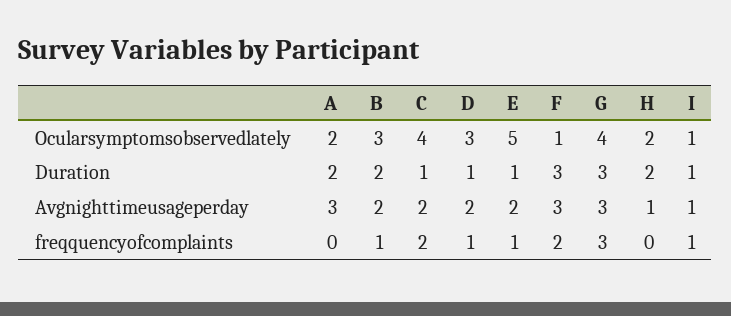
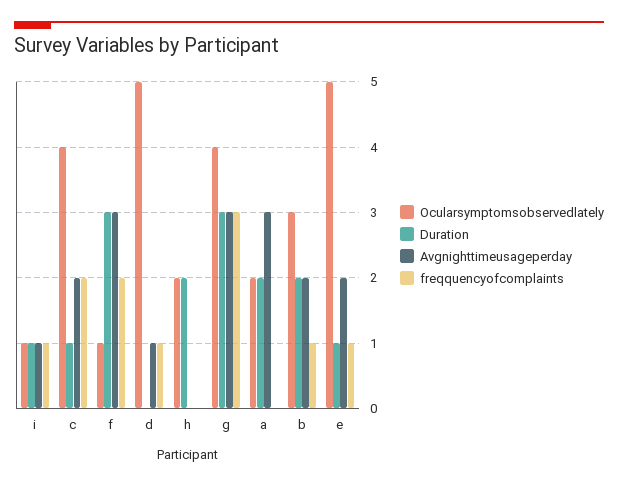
Ocularsymptomsobservedlately, D: 3 -> 5
Duration, D: 1 -> 0
Avgnighttimeusageperday, D: 2 -> 1
Avgnighttimeusageperday, H: 1 -> 0

